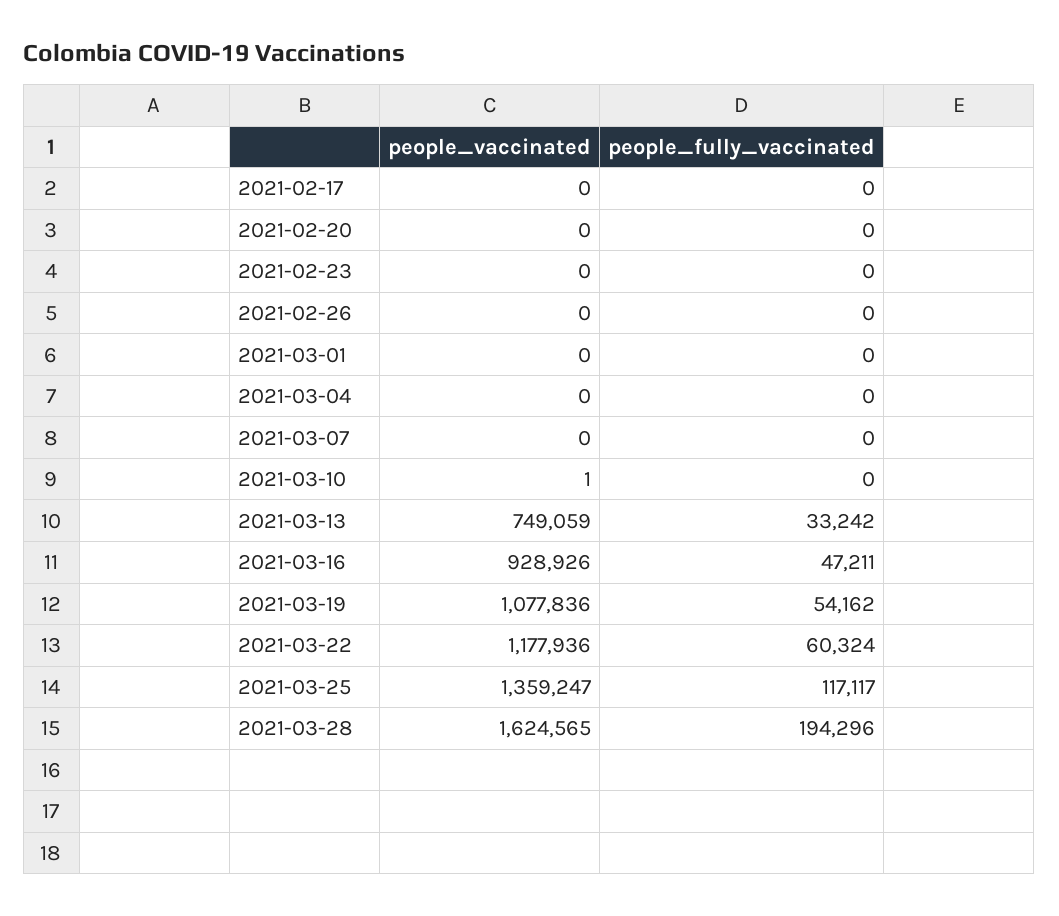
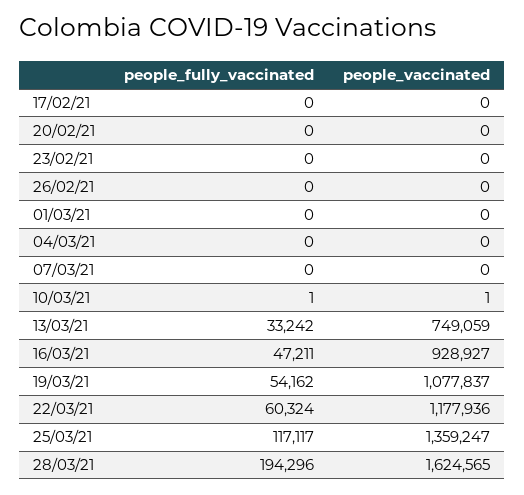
people_fully_vaccinated, 2021-03-10: 0 -> 1
people_vaccinated, 2021-03-16: 928926 -> 928927
people_vaccinated, 2021-03-19: 1077836 -> 1077837

